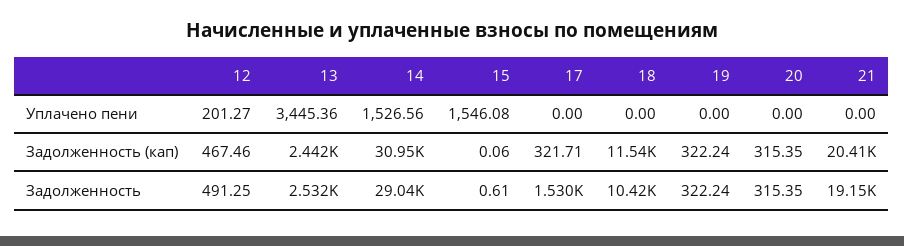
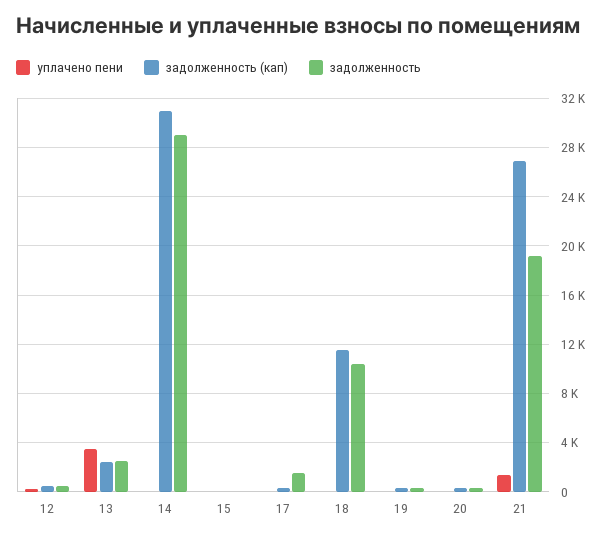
Уплачено пени, 14: 1526.56 -> 0
Уплачено пени, 15: 1546.08 -> 0
Уплачено пени, 21: 0 -> 1500
Задолженность (кап), 21: 20410 -> 27000

